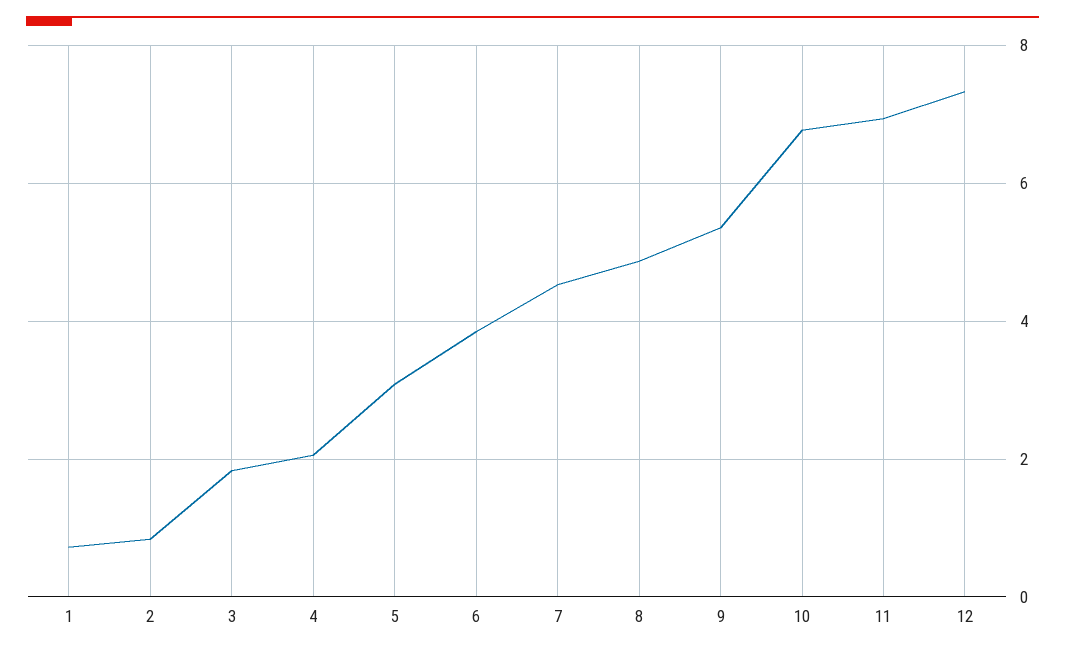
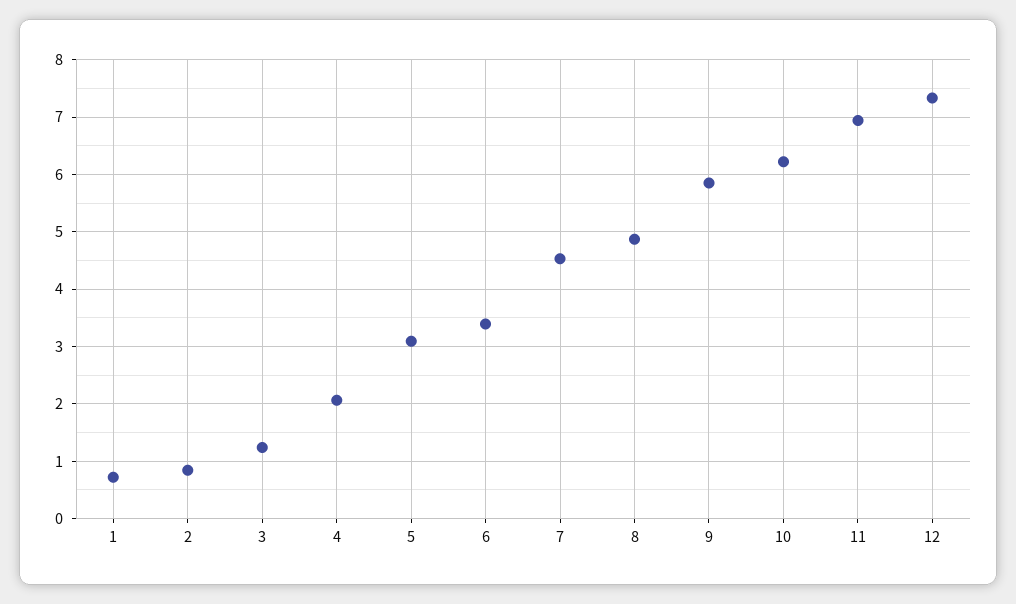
3: 1.8 -> 1.2
6: 3.8 -> 3.4
9: 5.4 -> 5.8
10: 6.8 -> 6.2

